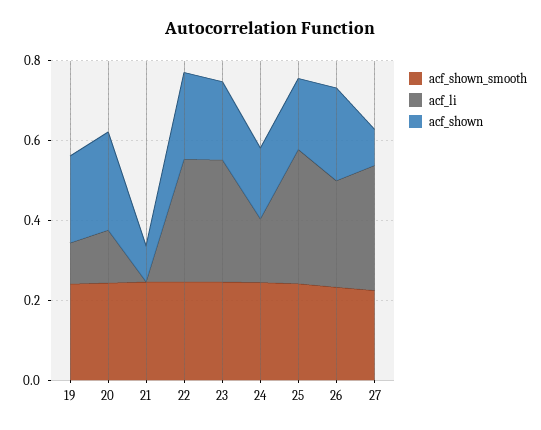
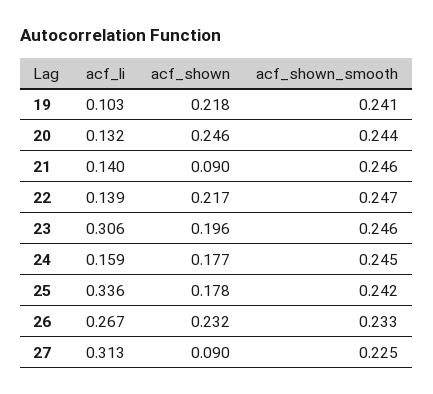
acf_li, 21: 0 -> 0.14
acf_li, 22: 0.3 -> 0.139

